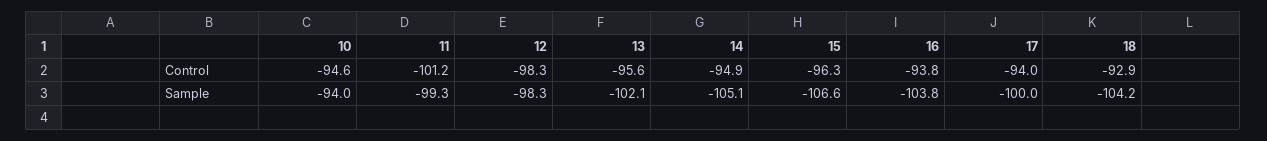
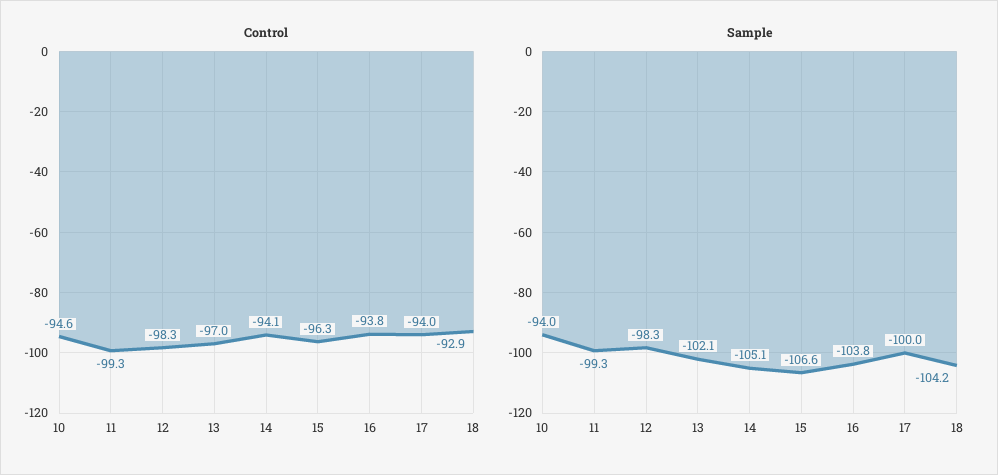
Control, 11: -101.2 -> -99.3
Control, 13: -95.6 -> -97
Control, 14: -94.9 -> -94.1

